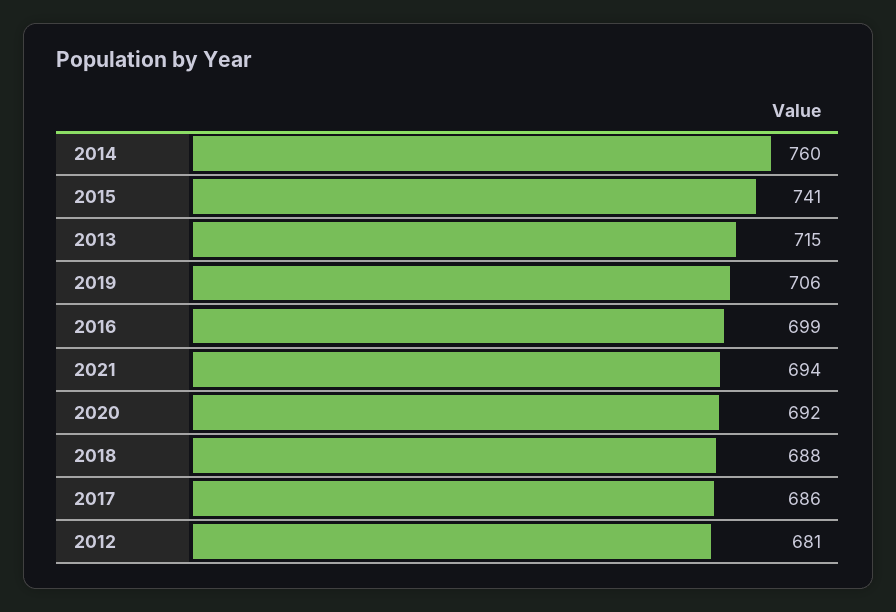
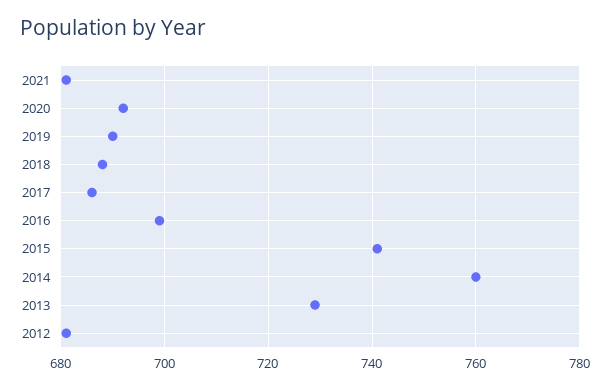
2013: 715 -> 730
2019: 706 -> 690
2021: 694 -> 680

